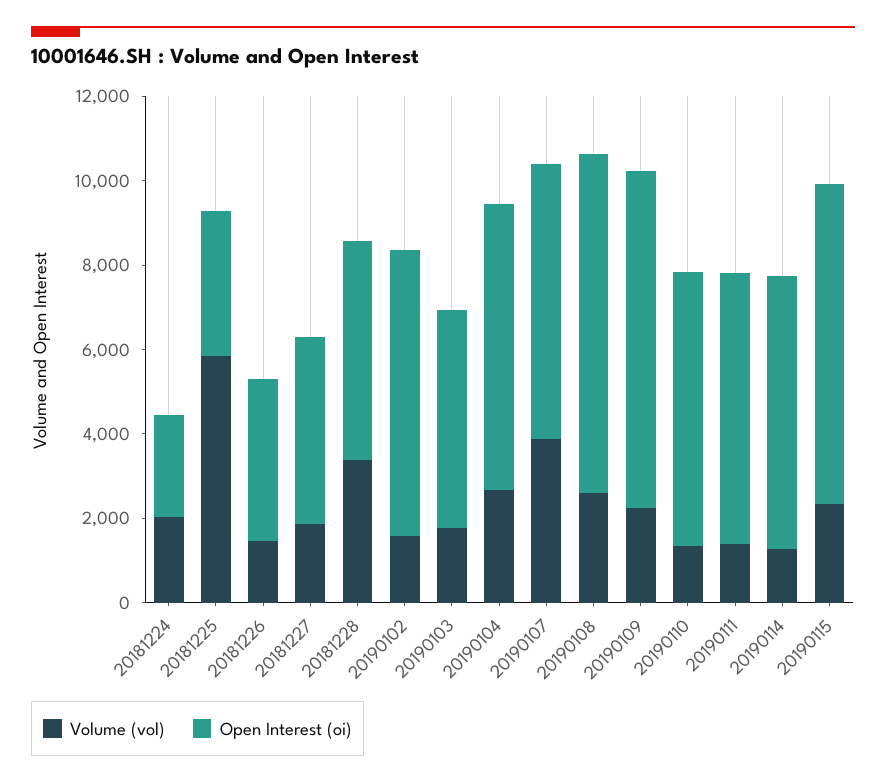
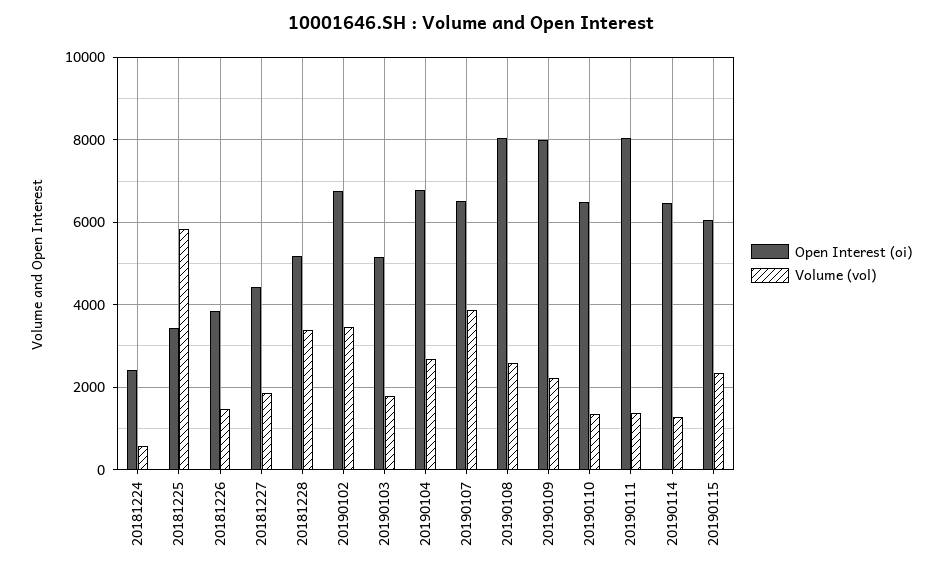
Volume (vol), 20181224: 2000 -> 600
Volume (vol), 20190102: 1500 -> 3400
Open Interest (oi), 20190111: 6500 -> 8000
Open Interest (oi), 20190115: 7500 -> 6000

